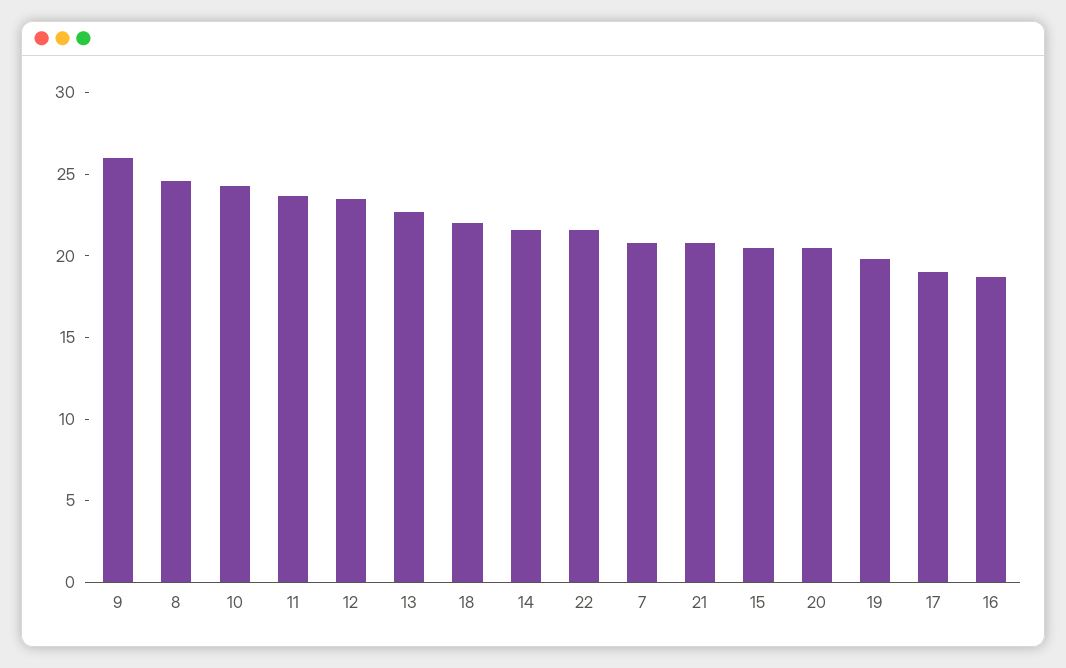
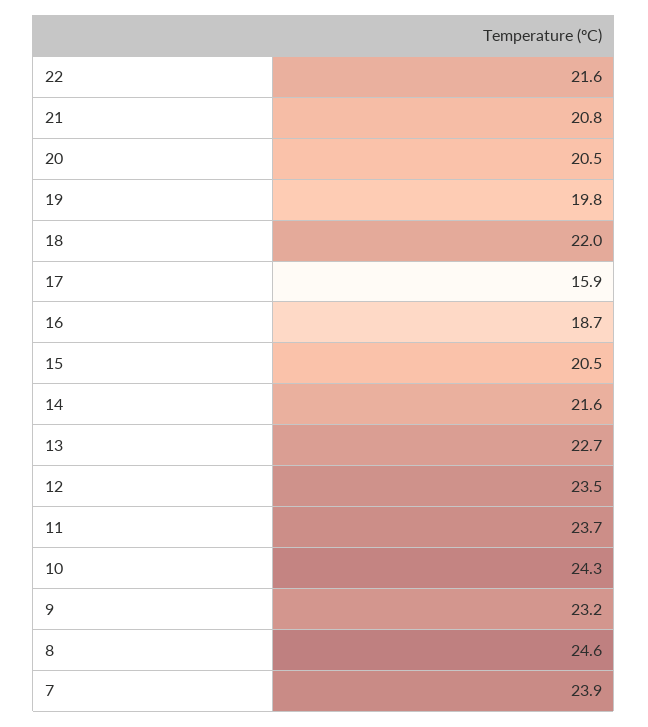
9: 26 -> 23.2
7: 21 -> 23.9
17: 19 -> 15.9

